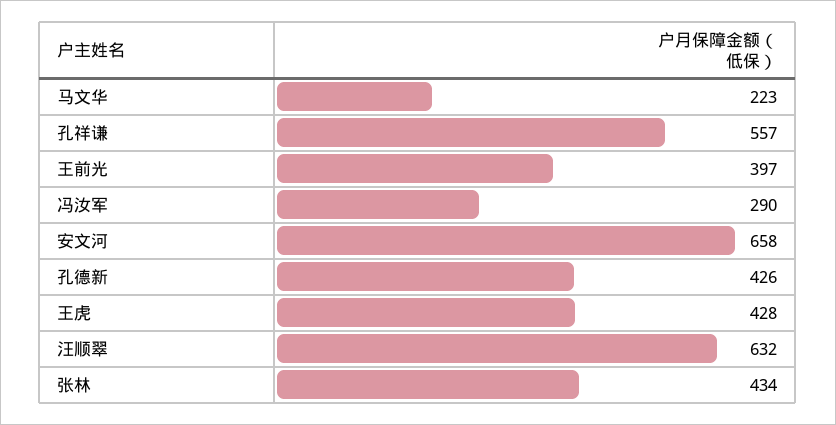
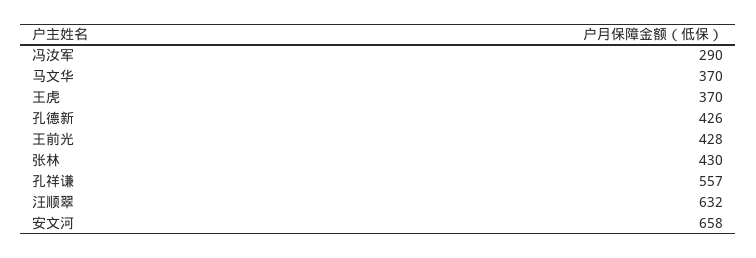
马文华: 223 -> 370
王前光: 397 -> 428
王虎: 428 -> 370
张林: 434 -> 430

